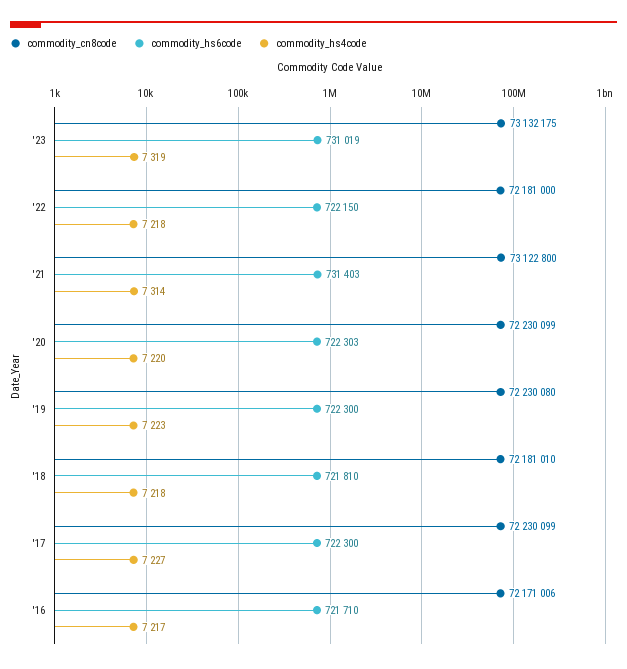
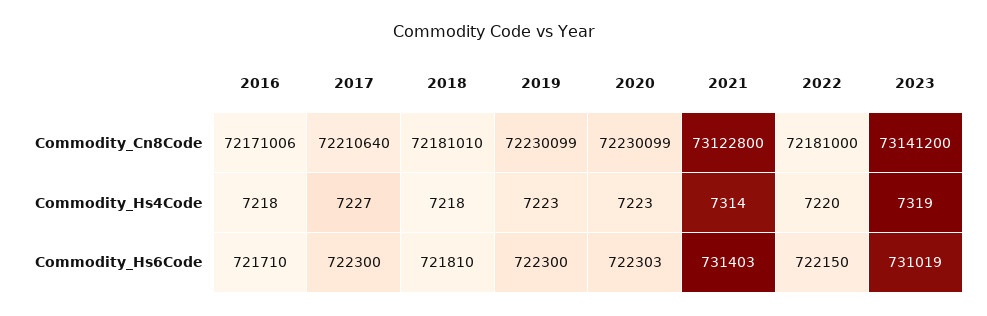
commodity_cn8code, '23: 73132175 -> 73141200
commodity_hs4code, '22: 7218 -> 7220
commodity_hs4code, '20: 7220 -> 7223
commodity_cn8code, '19: 72230080 -> 72230099
commodity_cn8code, '17: 72230099 -> 72210640
commodity_hs4code, '16: 7217 -> 7218

